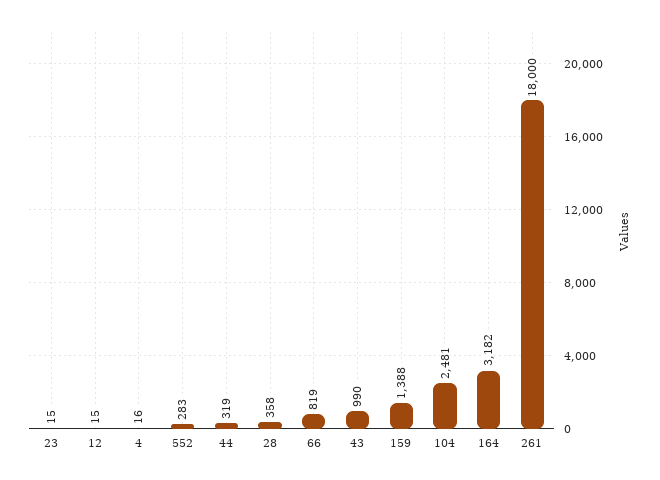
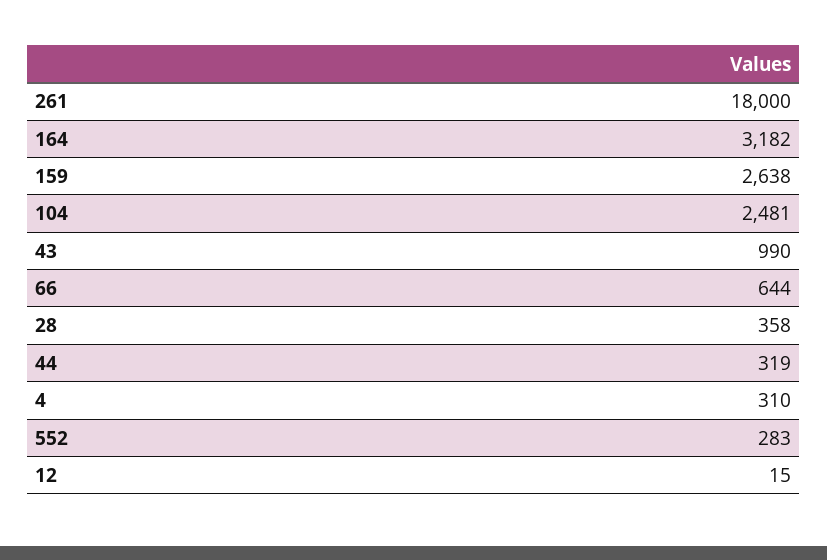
23: 15 -> none
4: 16 -> 310
66: 819 -> 644
159: 1388 -> 2638

